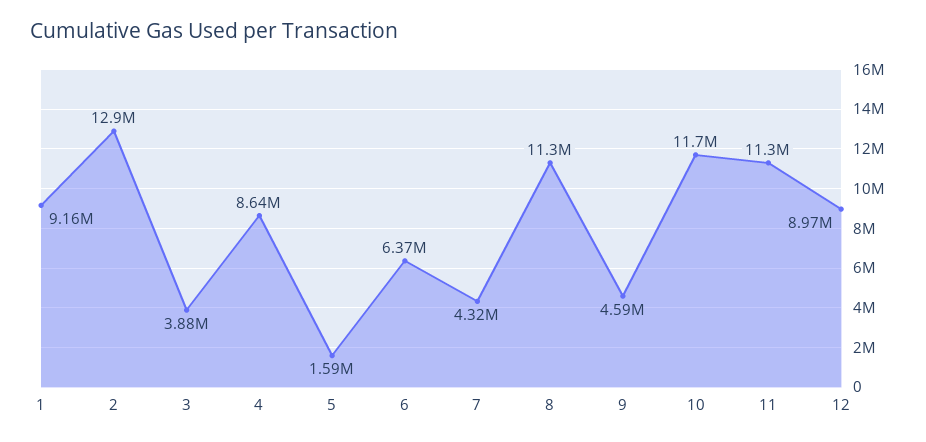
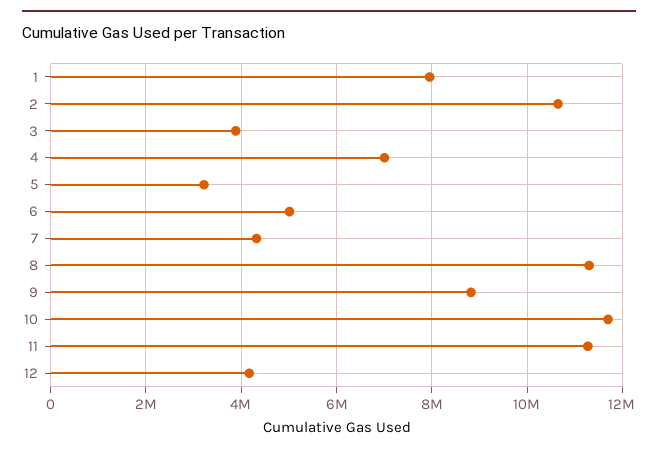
1: 9160000 -> 8000000
2: 12900000 -> 10600000
4: 8640000 -> 7000000
5: 1590000 -> 3200000
6: 6370000 -> 5000000
9: 4590000 -> 8800000
12: 8970000 -> 4200000

